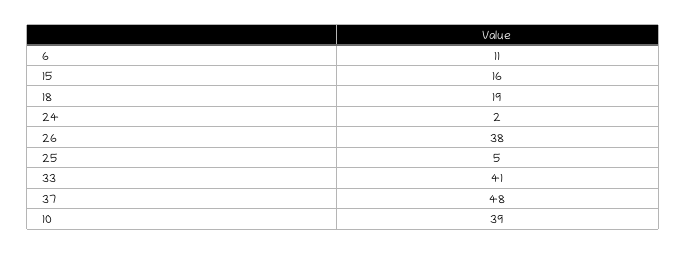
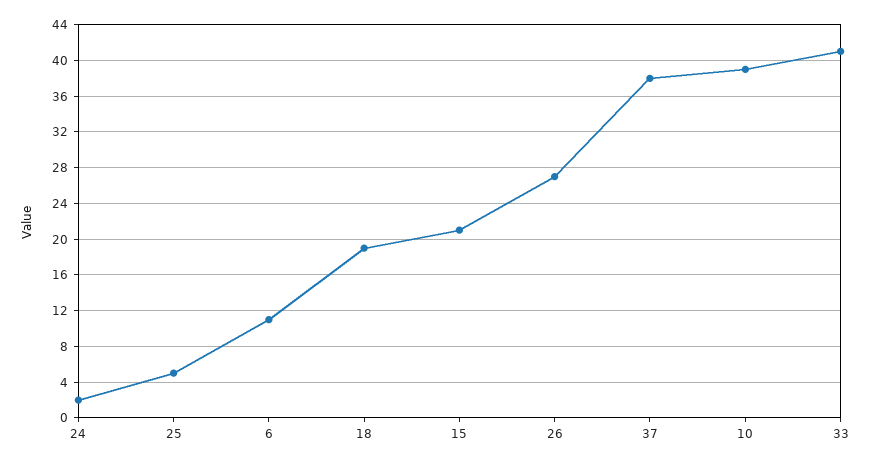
15: 16 -> 21
26: 38 -> 27
37: 48 -> 38

